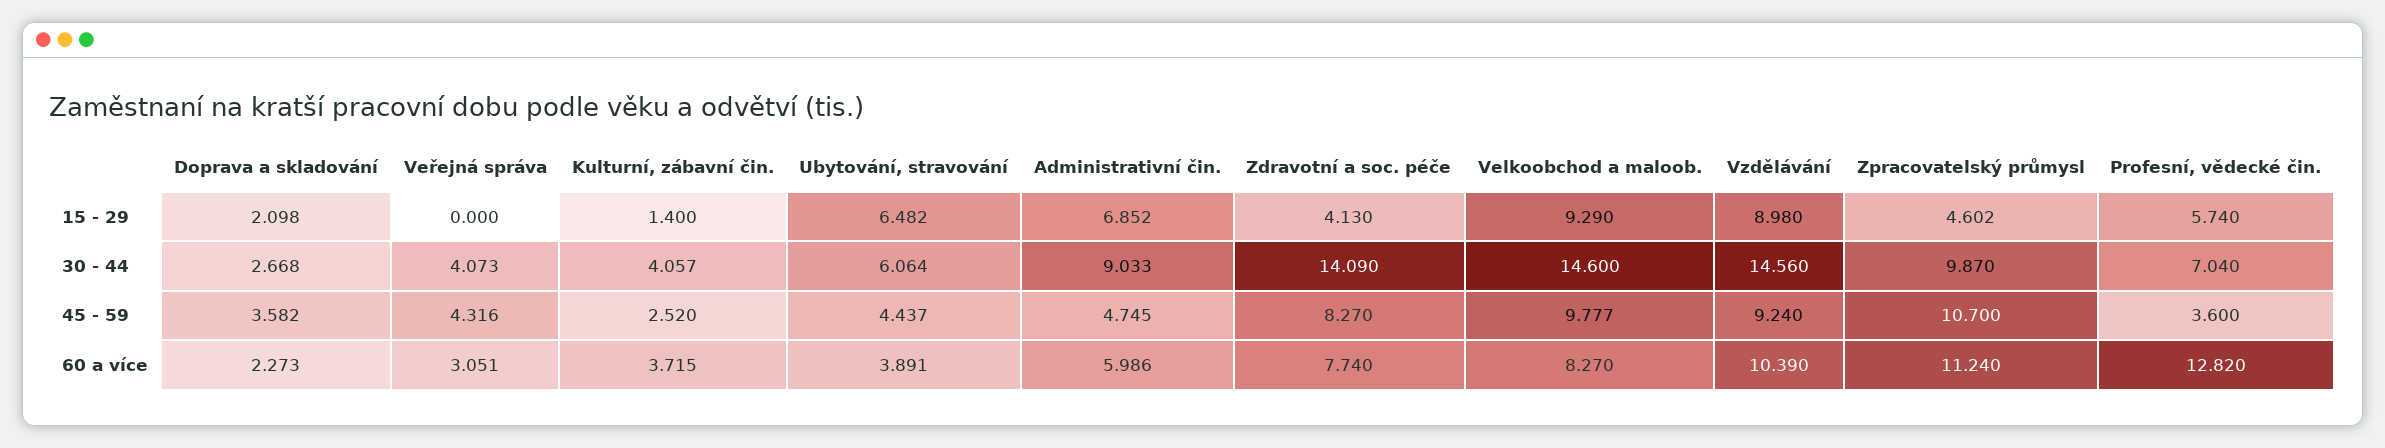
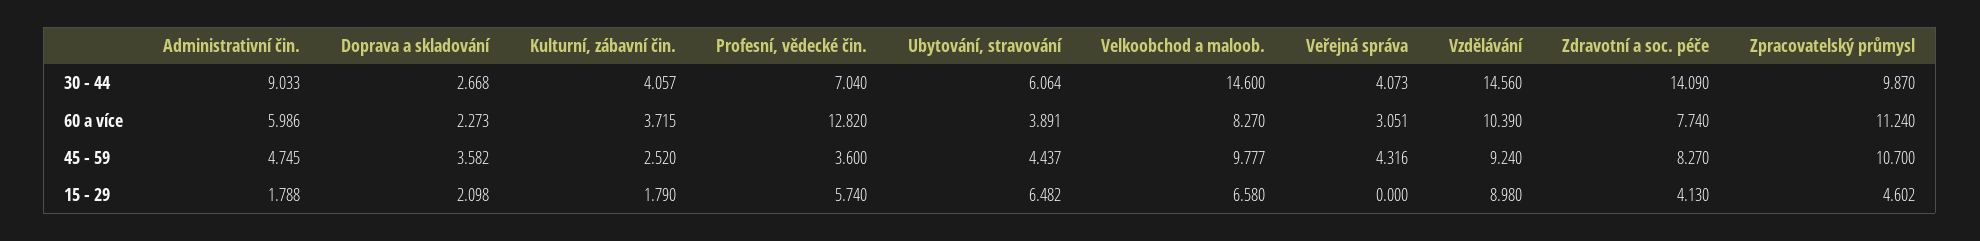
Kulturní, zábavní čin., 15 - 29: 1.4 -> 1.79
Administrativní čin., 15 - 29: 6.852 -> 1.788
Velkoobchod a maloob., 15 - 29: 9.29 -> 6.58

